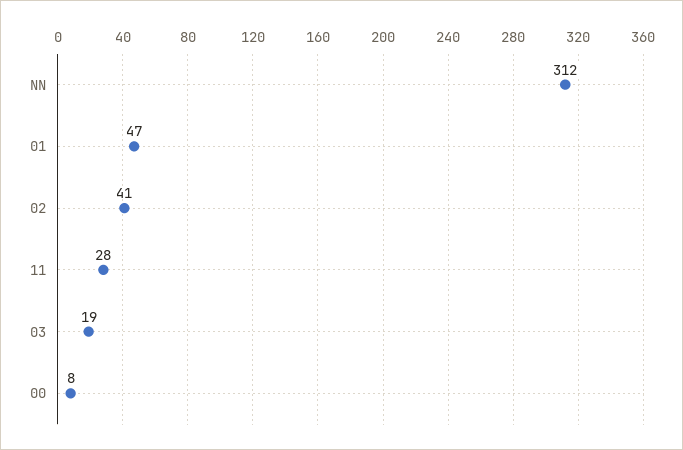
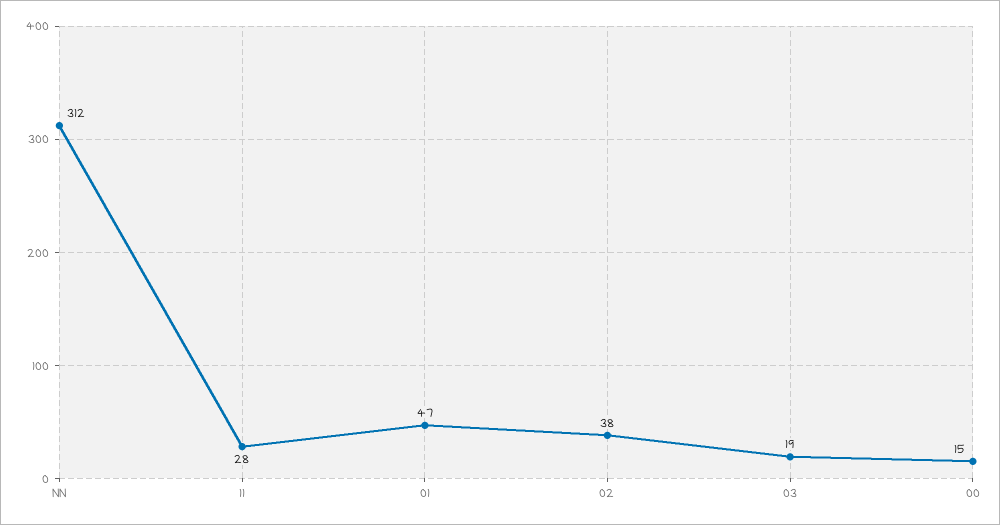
02: 41 -> 38
00: 8 -> 15

